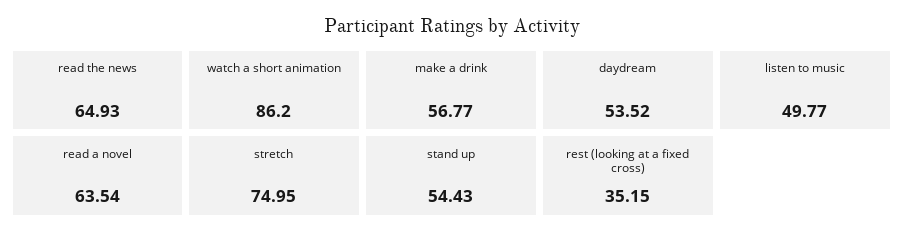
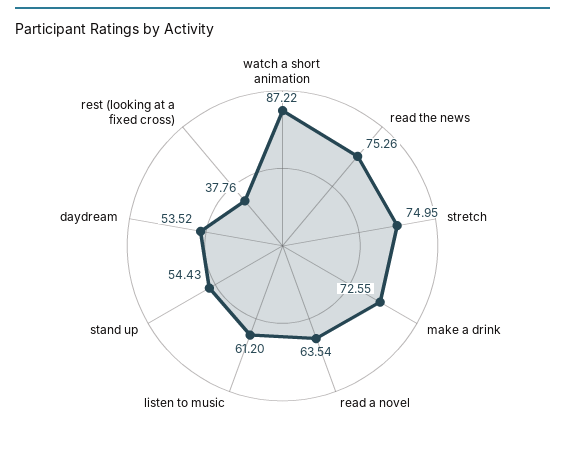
read the news: 64.93 -> 75.26
watch a short animation: 86.2 -> 87.22
make a drink: 56.77 -> 72.55
listen to music: 49.77 -> 61.2
rest (looking at a fixed cross): 35.15 -> 37.76

